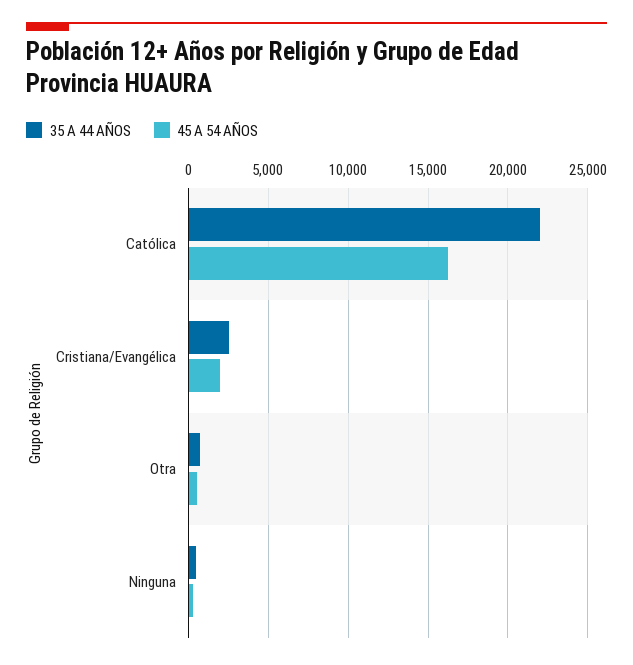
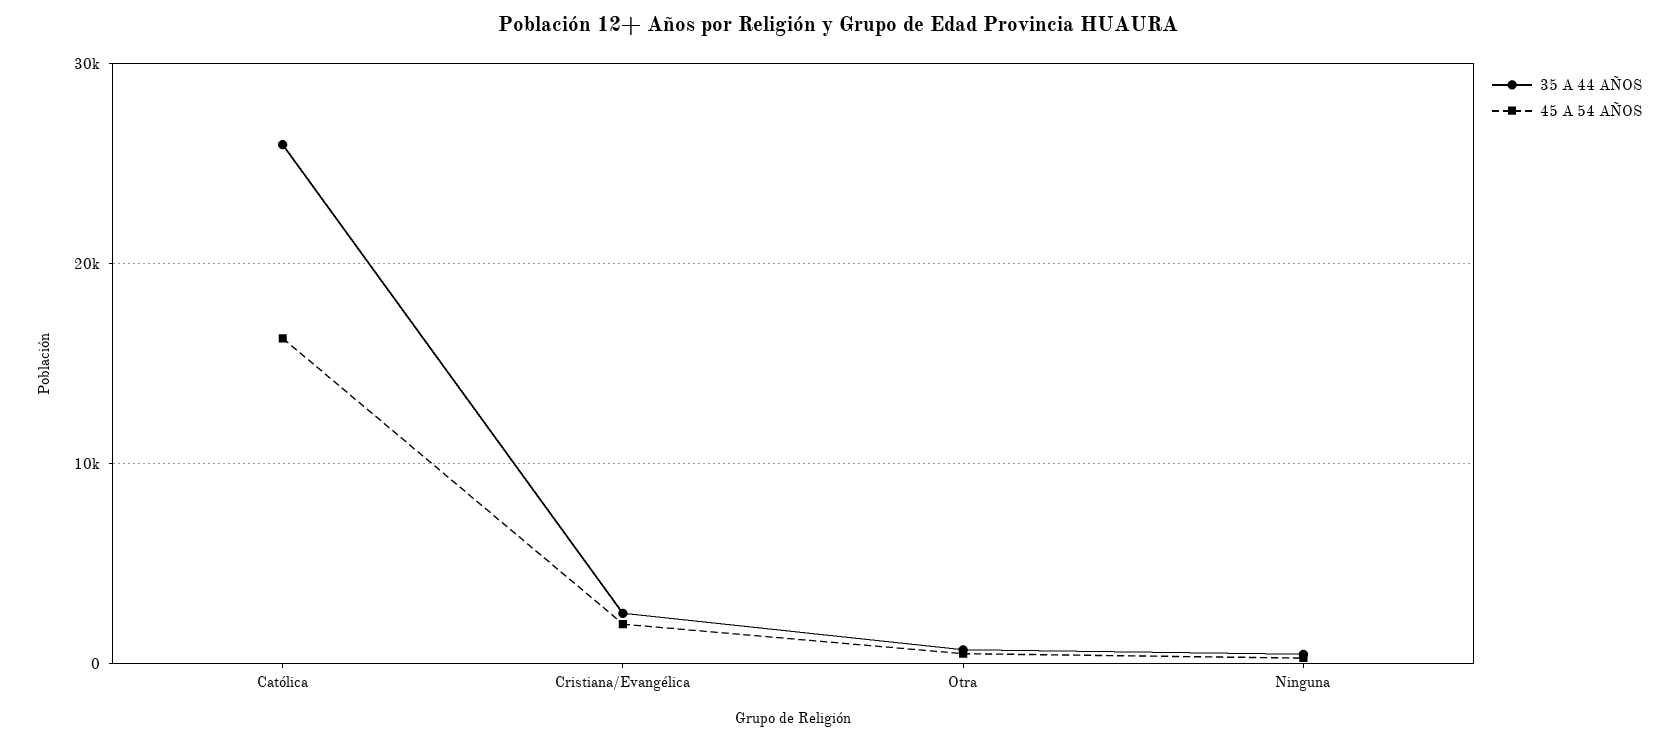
35 A 44 AÑOS, Católica: 22000 -> 26000

